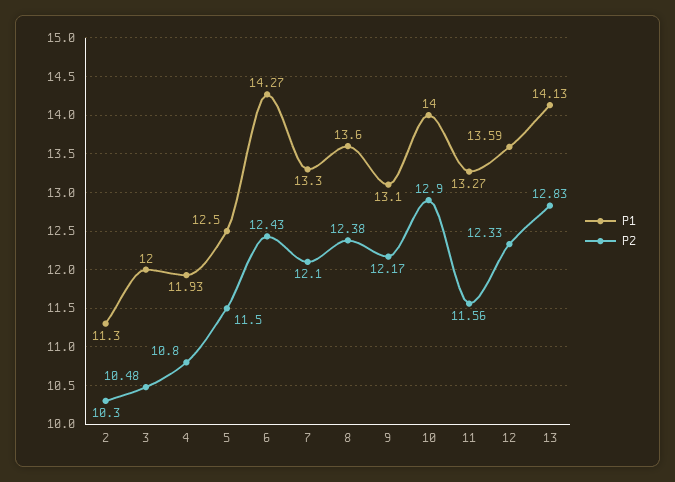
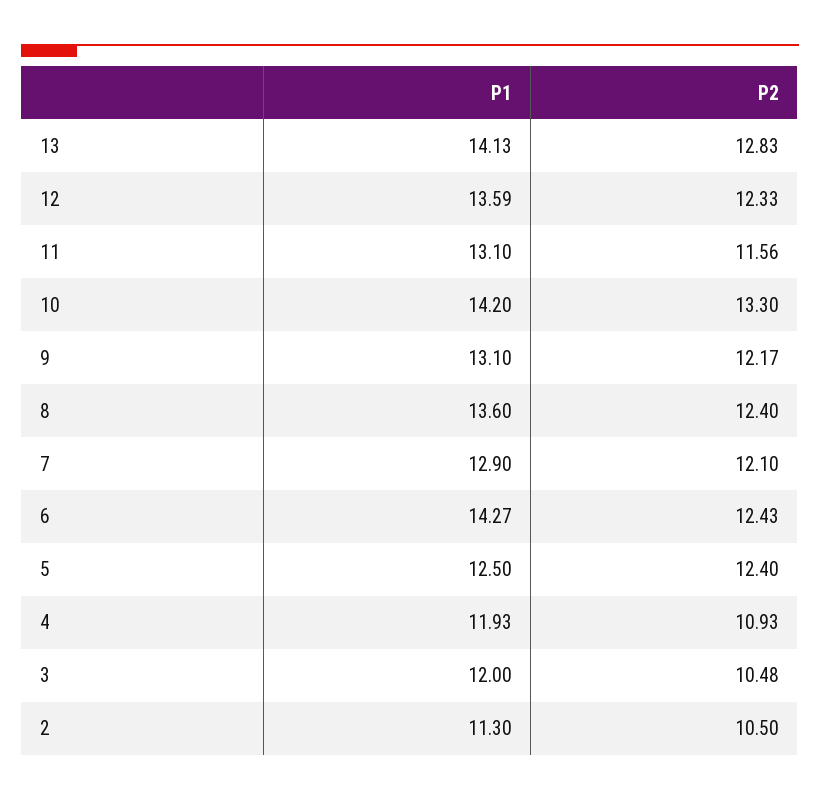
P2, 2: 10.3 -> 10.5
P2, 4: 10.8 -> 10.93
P2, 5: 11.5 -> 12.4
P1, 7: 13.3 -> 12.9
P2, 8: 12.38 -> 12.4
P1, 10: 14 -> 14.2
P2, 10: 12.9 -> 13.3
P1, 11: 13.27 -> 13.1

